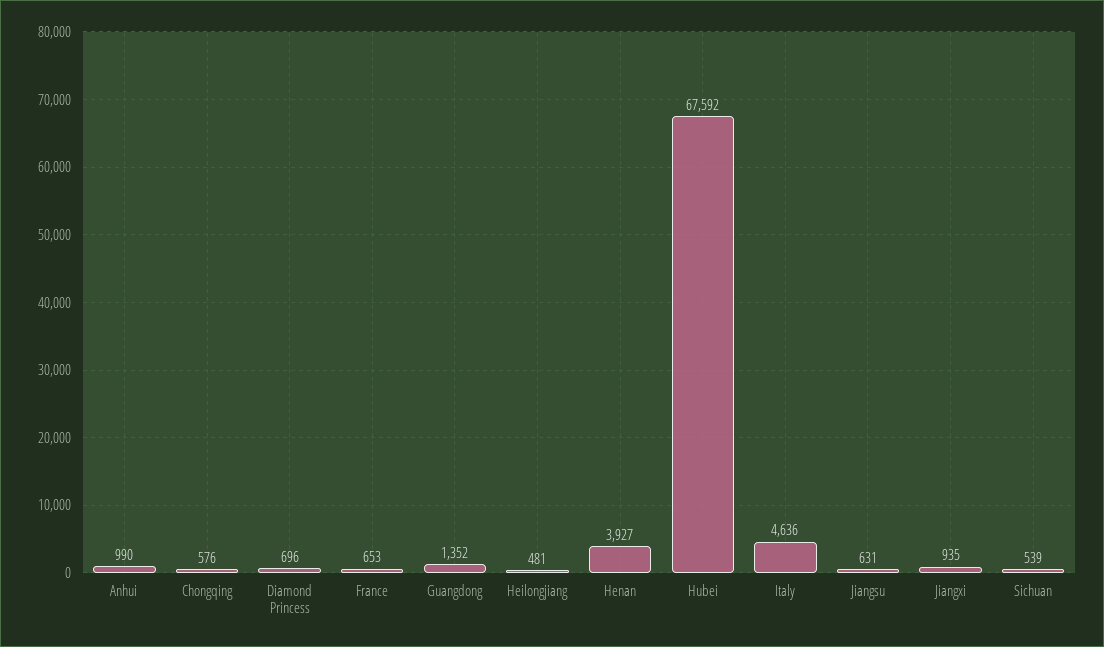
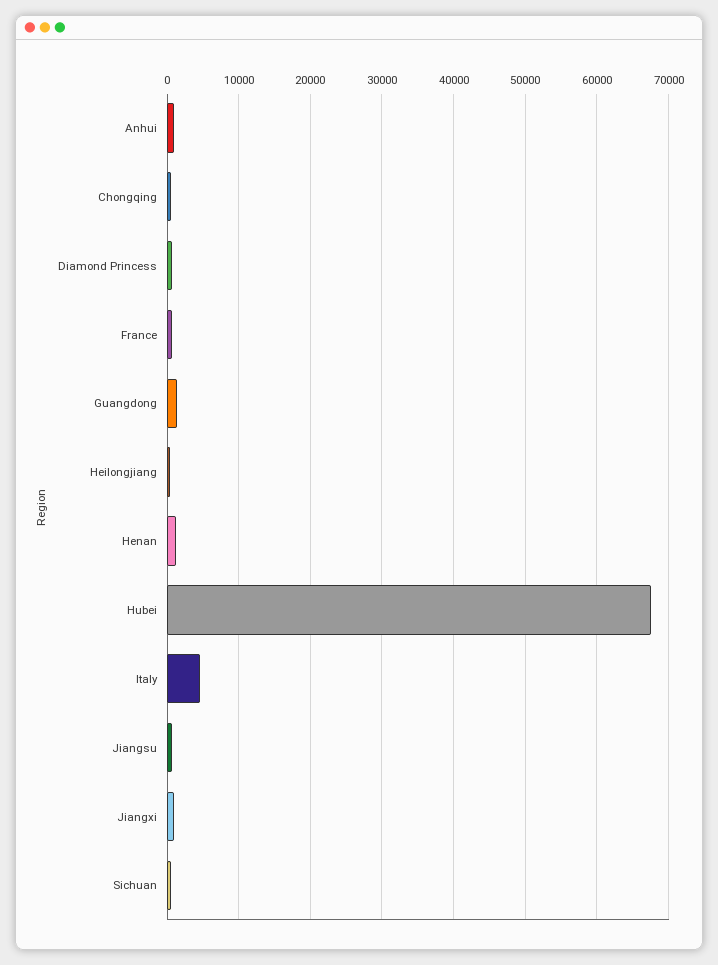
Henan: 3927 -> 1000

